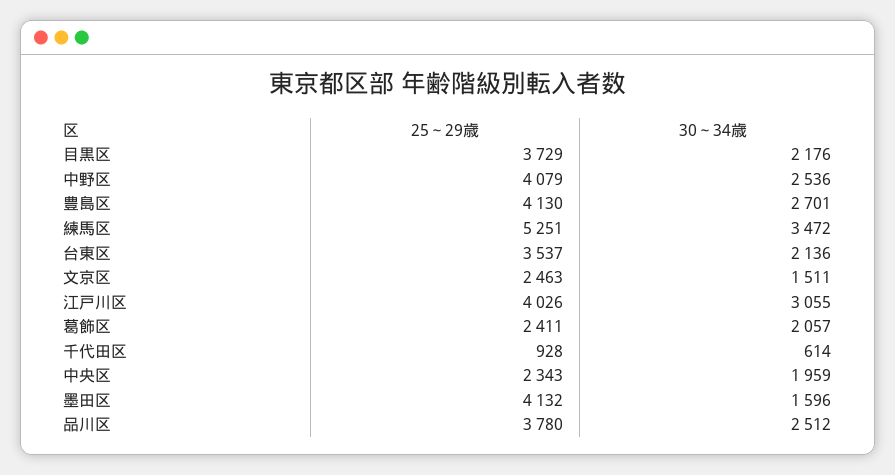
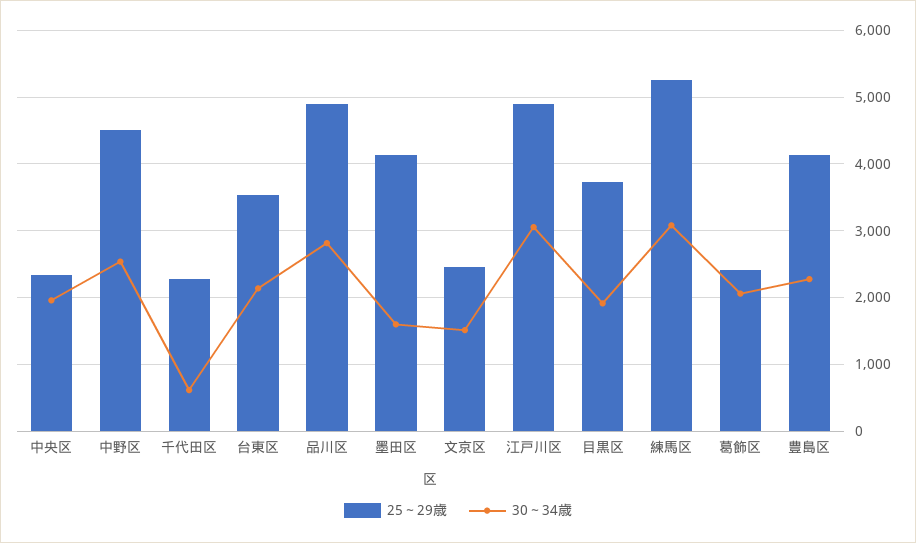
30～34歳, 目黒区: 2176 -> 1900
25～29歳, 中野区: 4079 -> 4500
30～34歳, 豊島区: 2701 -> 2300
30～34歳, 練馬区: 3472 -> 3100
25～29歳, 江戸川区: 4026 -> 4900
25～29歳, 千代田区: 928 -> 2300
25～29歳, 品川区: 3780 -> 4900
30～34歳, 品川区: 2512 -> 2800

